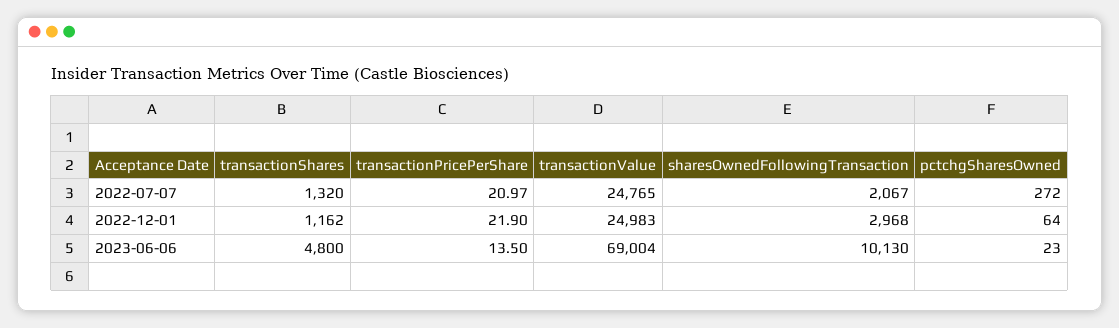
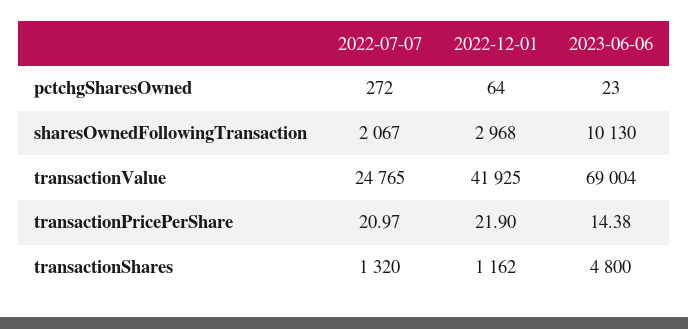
transactionValue, 2022-12-01: 24983 -> 41925
transactionPricePerShare, 2023-06-06: 13.5 -> 14.38

